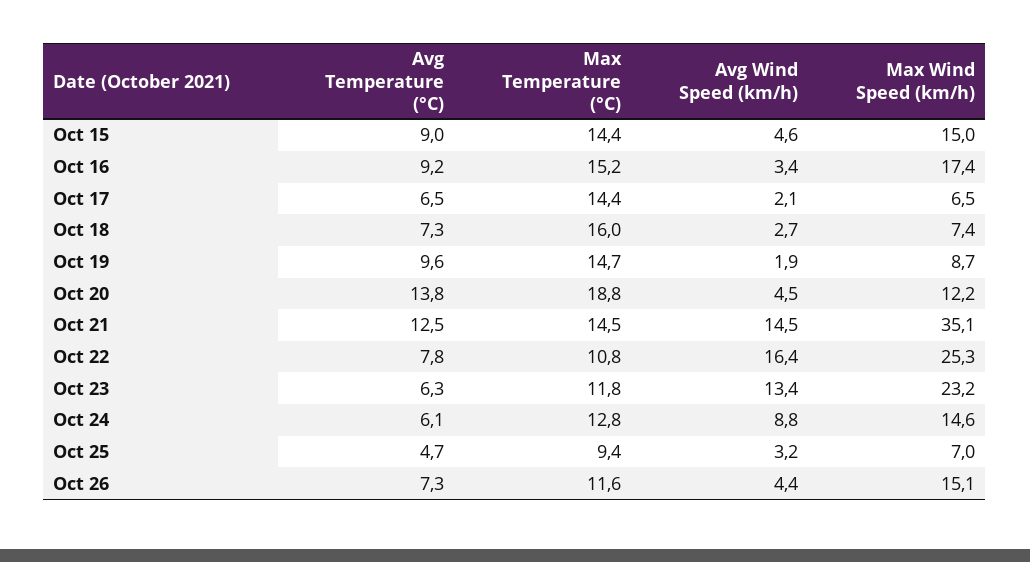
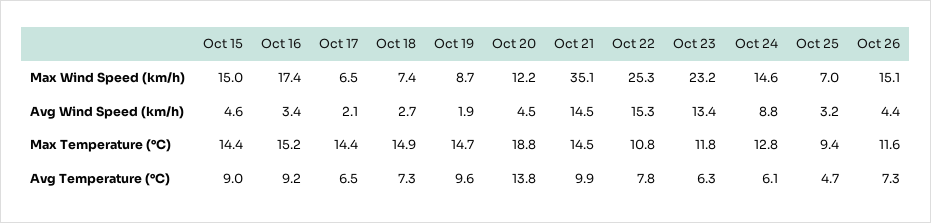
Max Temperature (°C), Oct 18: 16 -> 14.9
Avg Temperature (°C), Oct 21: 12.5 -> 9.9
Avg Wind Speed (km/h), Oct 22: 16.4 -> 15.3

